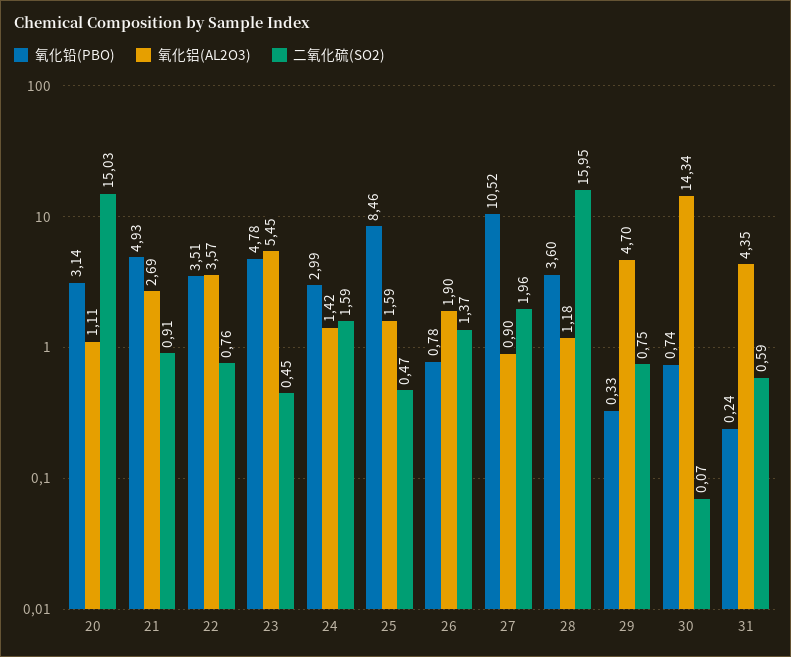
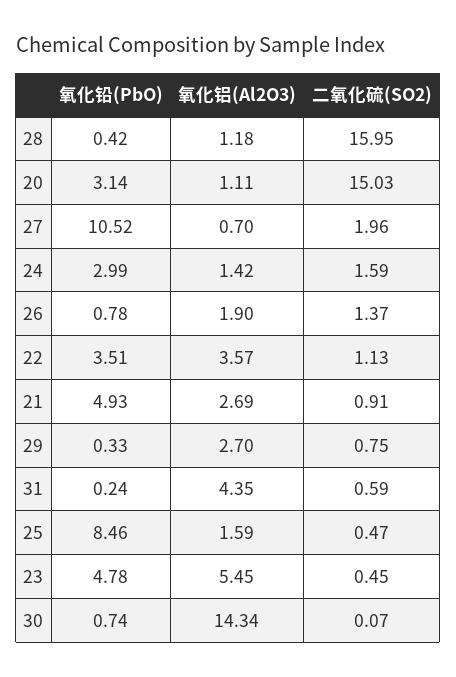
二氧化硫(SO2), 22: 0.76 -> 1.13
氧化铝(AL2O3), 27: 0.9 -> 0.7
氧化铅(PBO), 28: 3.6 -> 0.42
氧化铝(AL2O3), 29: 4.7 -> 2.7

